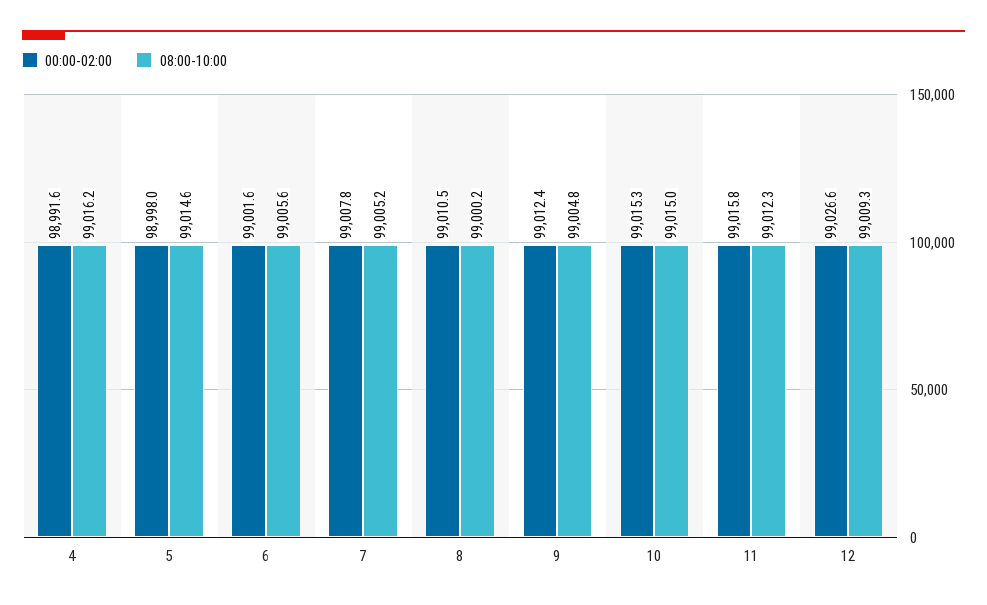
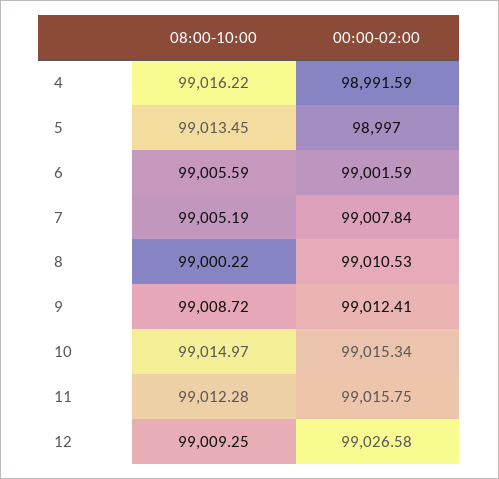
00:00-02:00, 5: 98998 -> 98997
08:00-10:00, 5: 99014.6 -> 99013.45
08:00-10:00, 9: 99004.8 -> 99008.72

